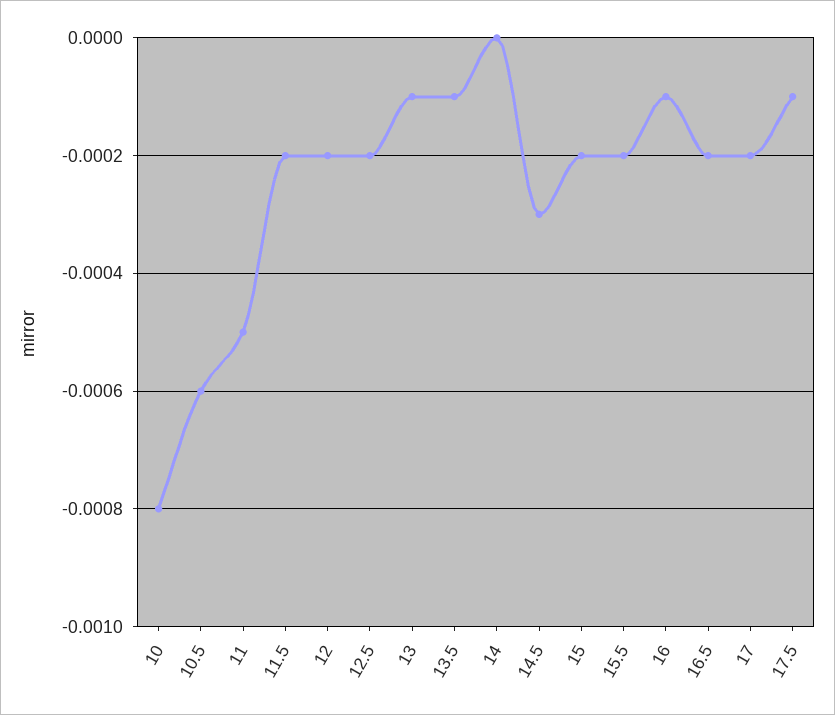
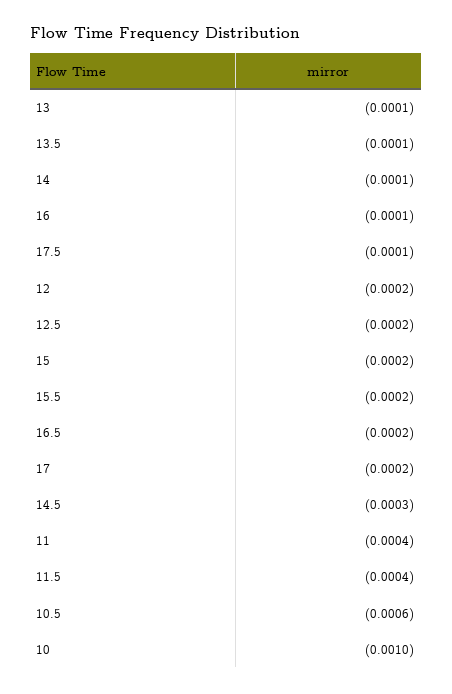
10: -0.0008 -> -0.001
11: -0.0005 -> -0.0004
11.5: -0.0002 -> -0.0004
14: 0 -> -0.0001

